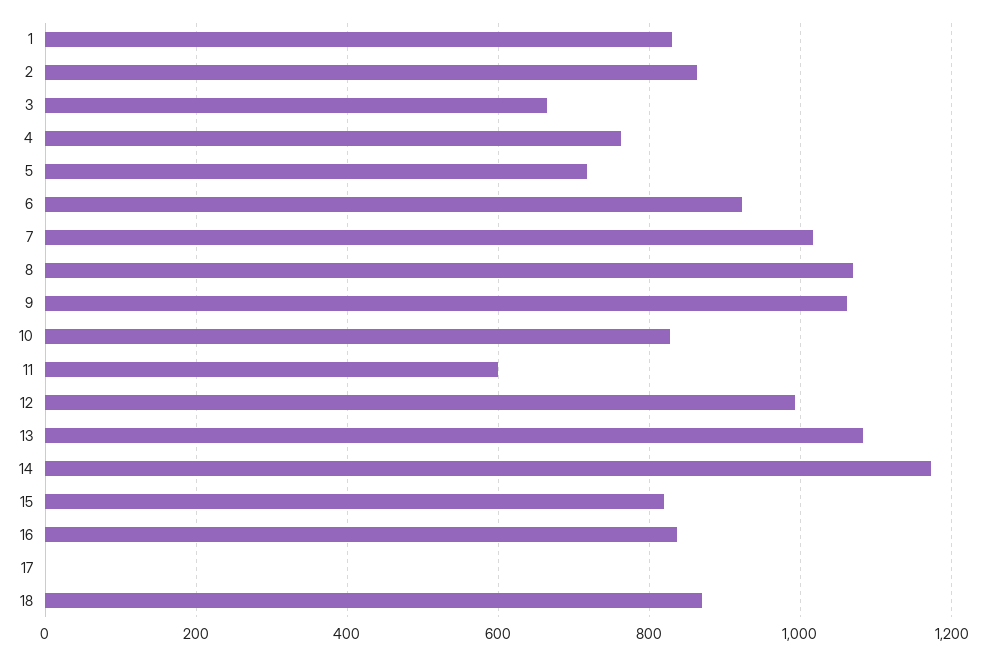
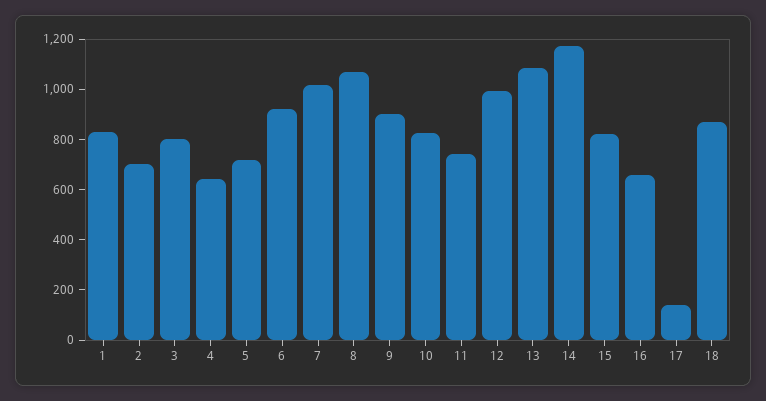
2: 860 -> 700
3: 660 -> 800
4: 760 -> 650
9: 1060 -> 900
11: 600 -> 750
16: 840 -> 650
17: 0 -> 150

